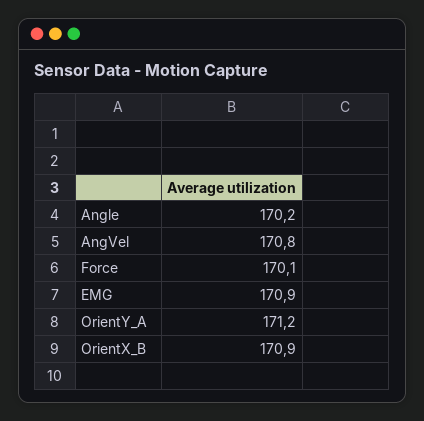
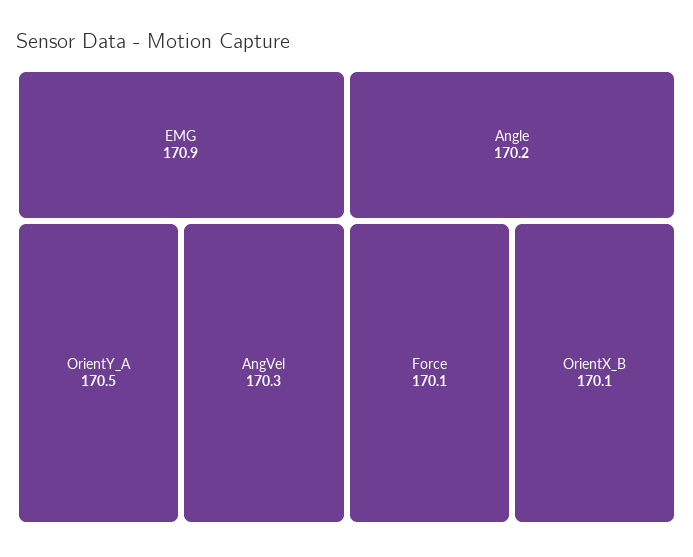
AngVel: 170.8 -> 170.3
OrientY_A: 171.2 -> 170.5
OrientX_B: 170.9 -> 170.1

